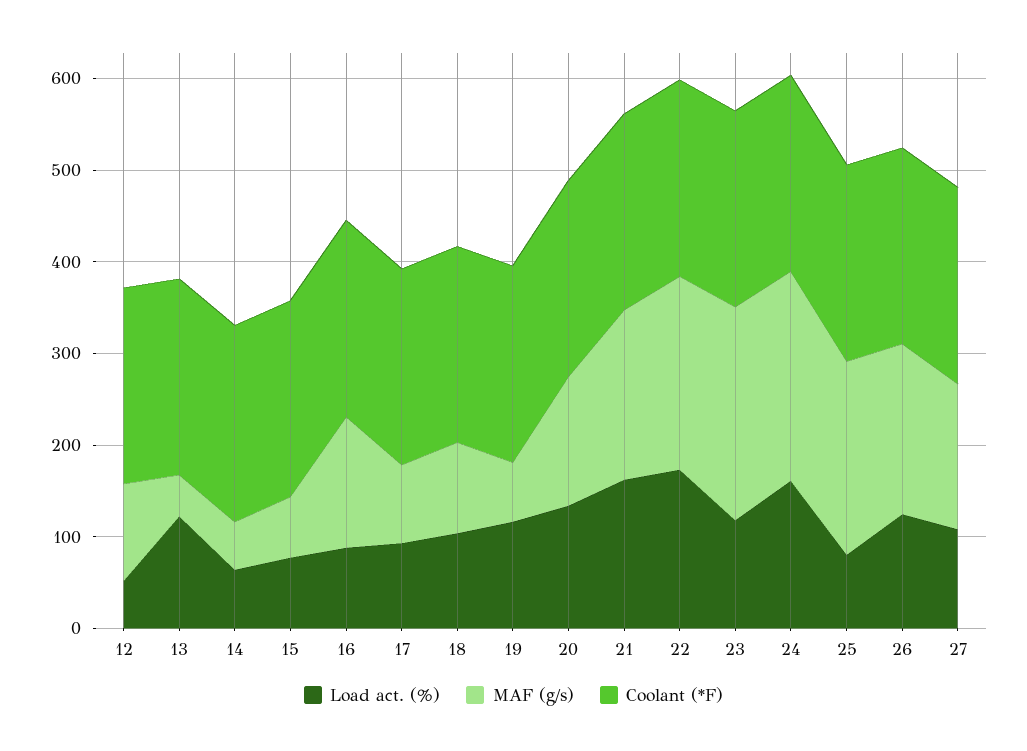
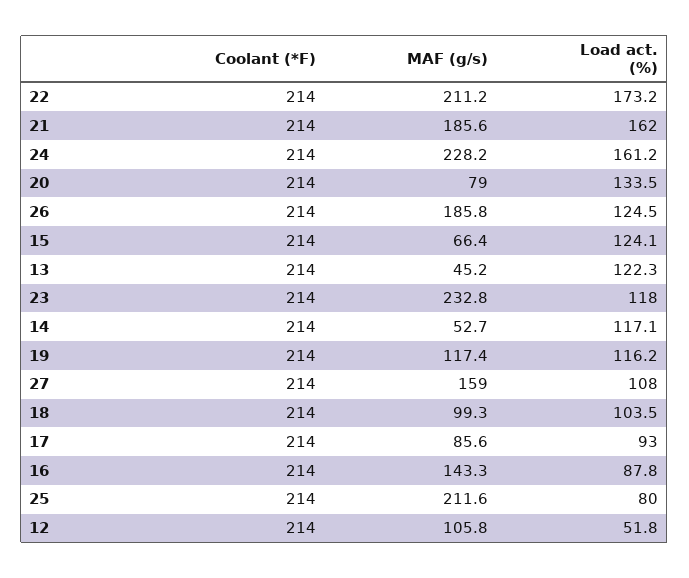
Load act. (%), 14: 60 -> 117.1
Load act. (%), 15: 80 -> 124.1
MAF (g/s), 19: 60 -> 117.4
MAF (g/s), 20: 140 -> 79

